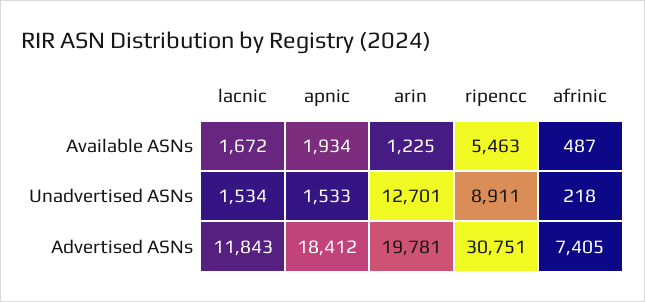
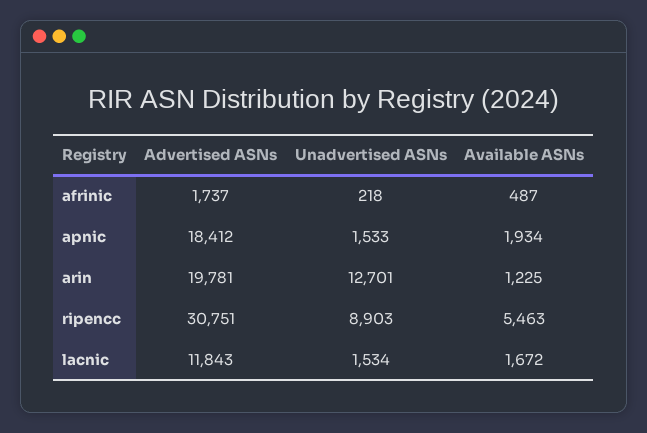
ripencc, Unadvertised ASNs: 8911 -> 8903
afrinic, Advertised ASNs: 7405 -> 1737

